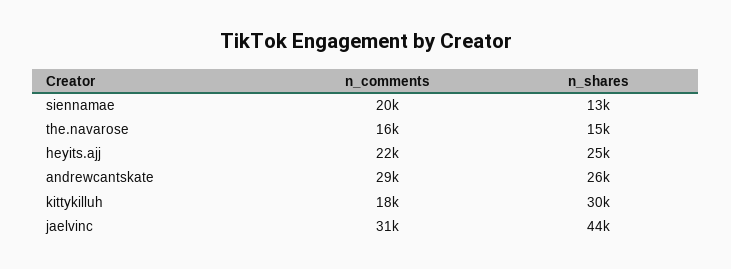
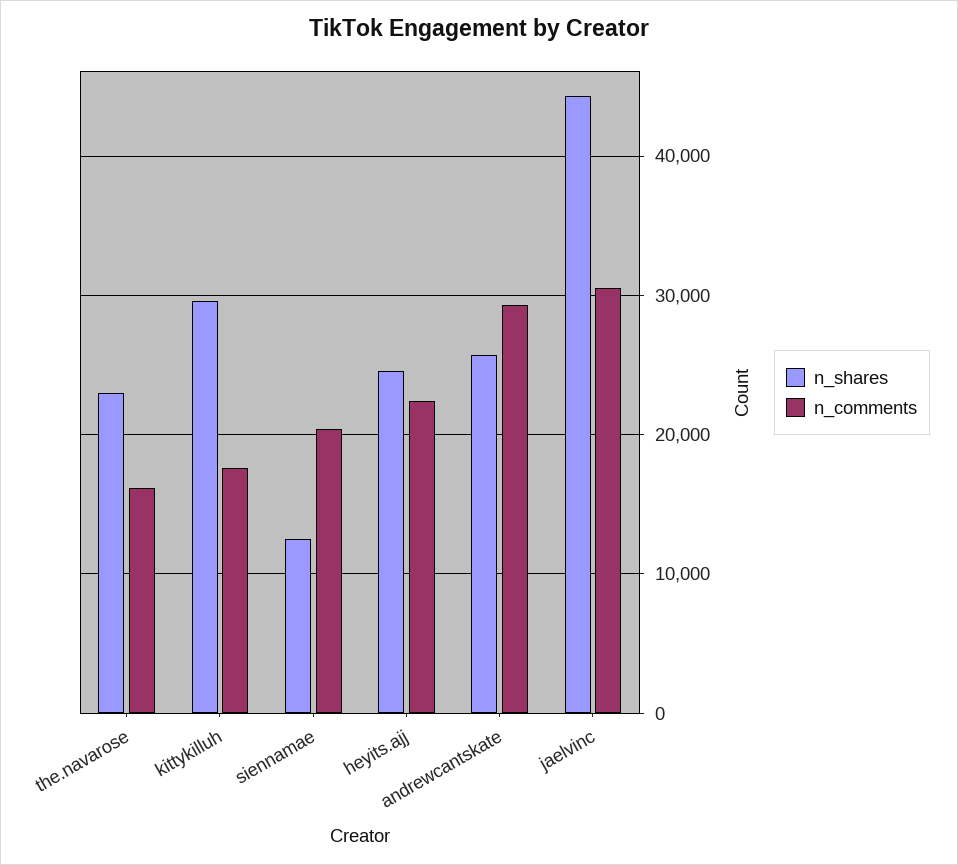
n_shares, the.navarose: 15000 -> 23000

